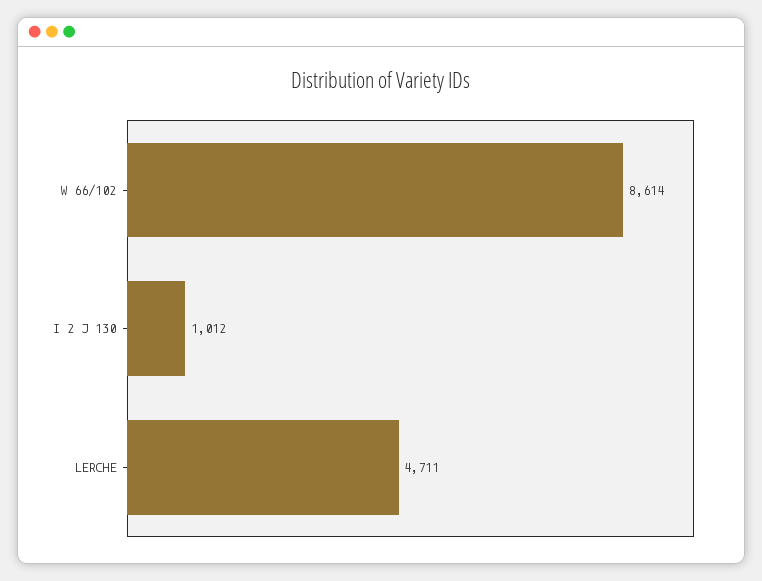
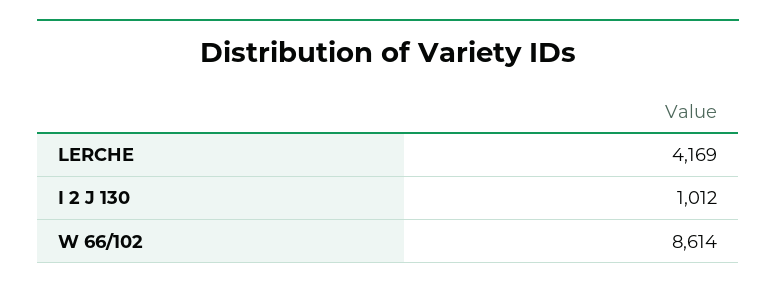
LERCHE: 4711 -> 4169

